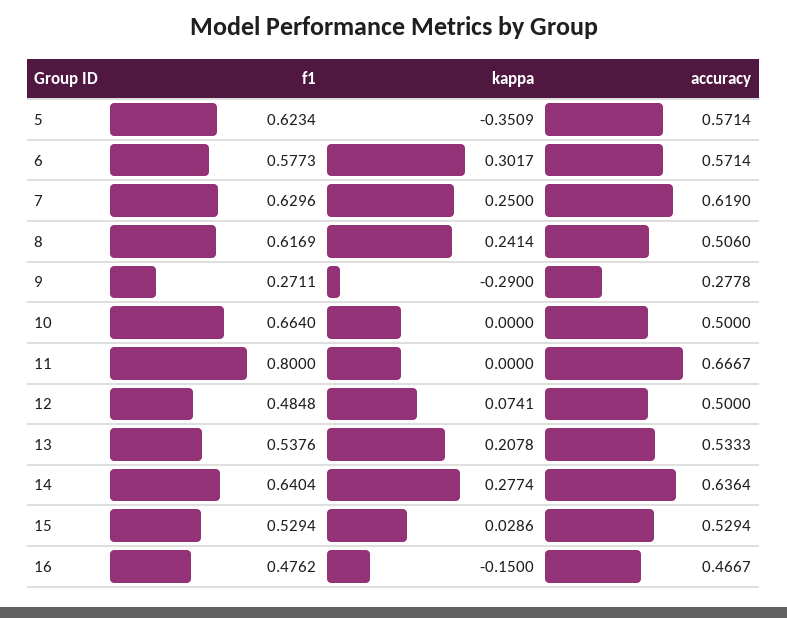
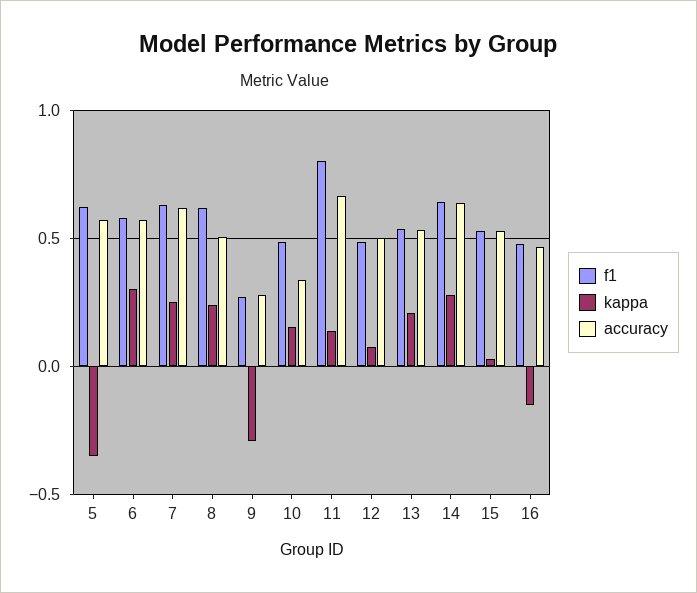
f1, 10: 0.664 -> 0.5
kappa, 10: 0 -> 0.15
accuracy, 10: 0.5 -> 0.35
kappa, 11: 0 -> 0.15

